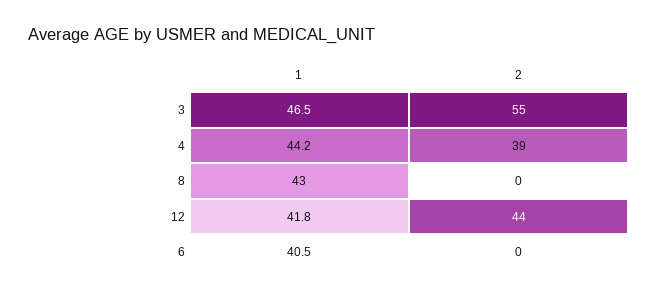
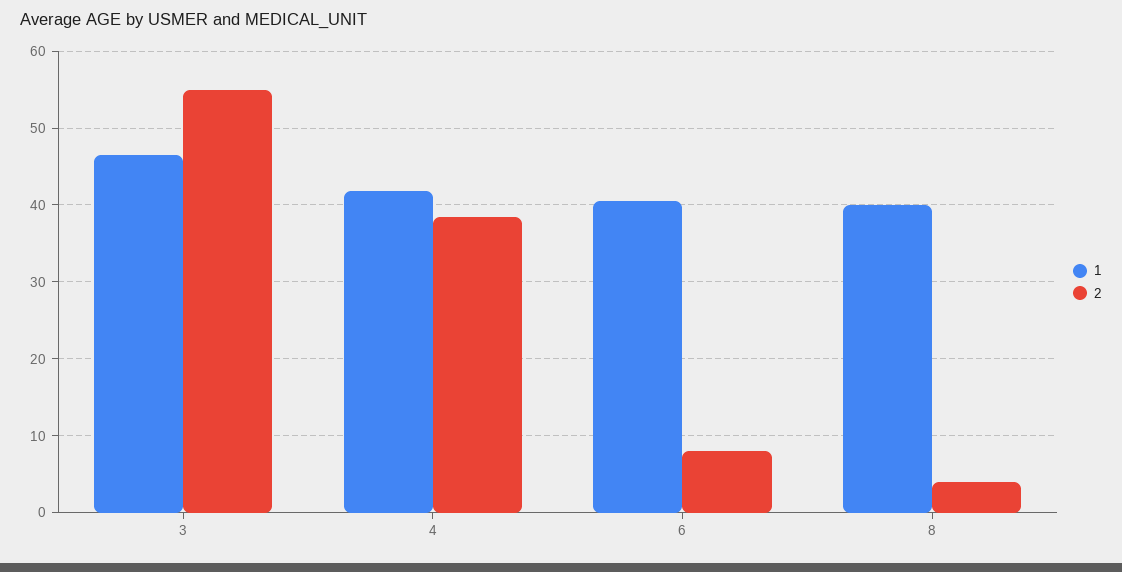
1, 4: 44.2 -> 42
1, 8: 43 -> 40
2, 8: 0 -> 4
1, 12: 41.8 -> none
2, 12: 44 -> none
2, 6: 0 -> 8

